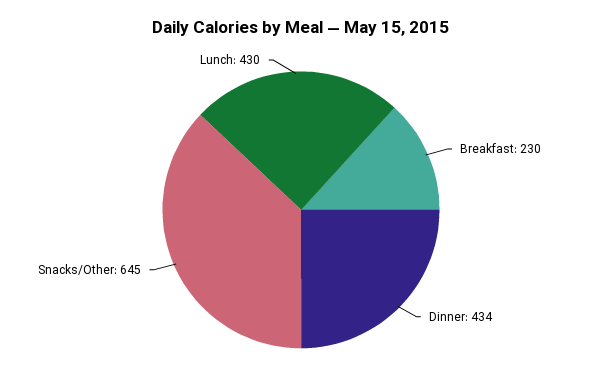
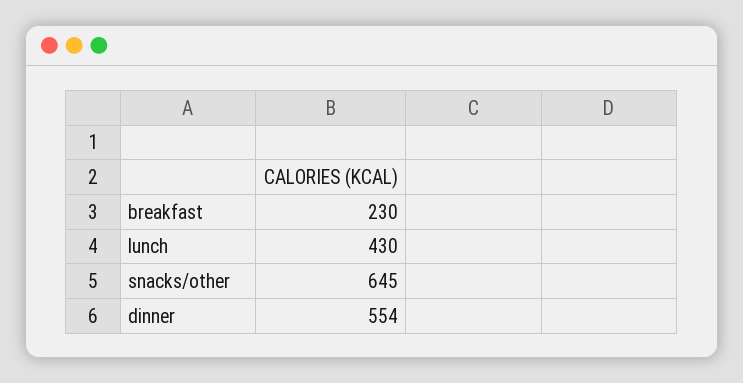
Dinner: 434 -> 554

